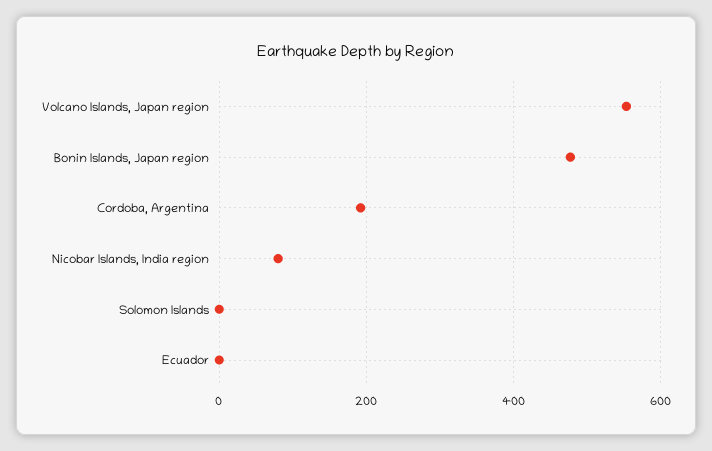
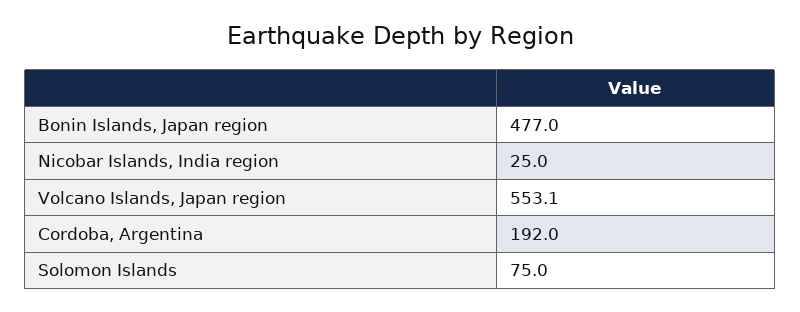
Nicobar Islands, India region: 80 -> 25
Solomon Islands: 0 -> 75
Ecuador: 0 -> none

